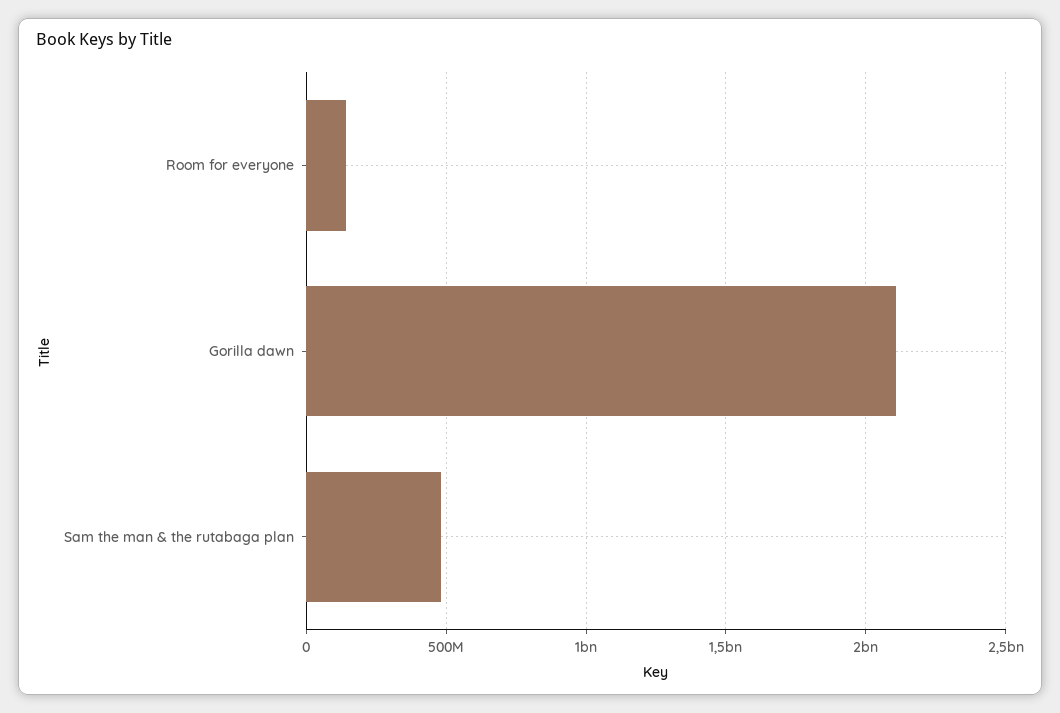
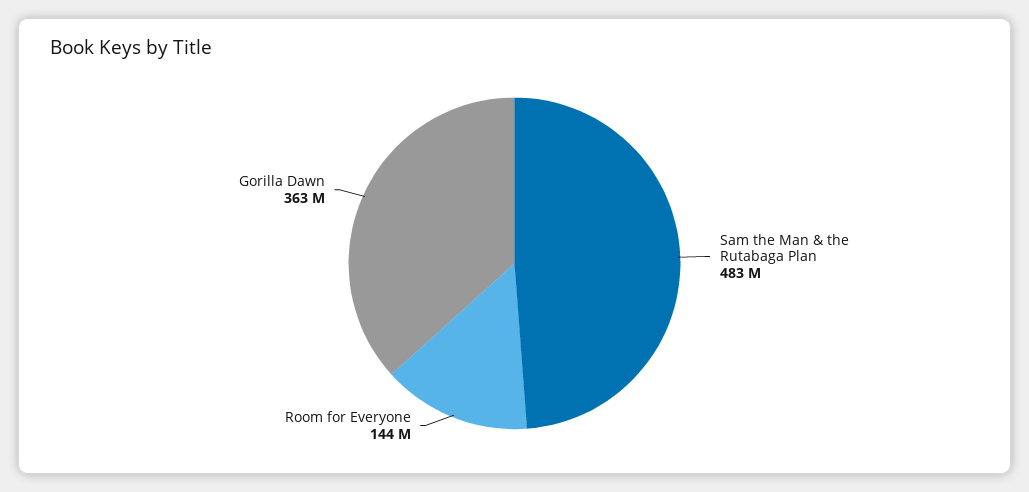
Gorilla dawn: 2100000000 -> 363000000

